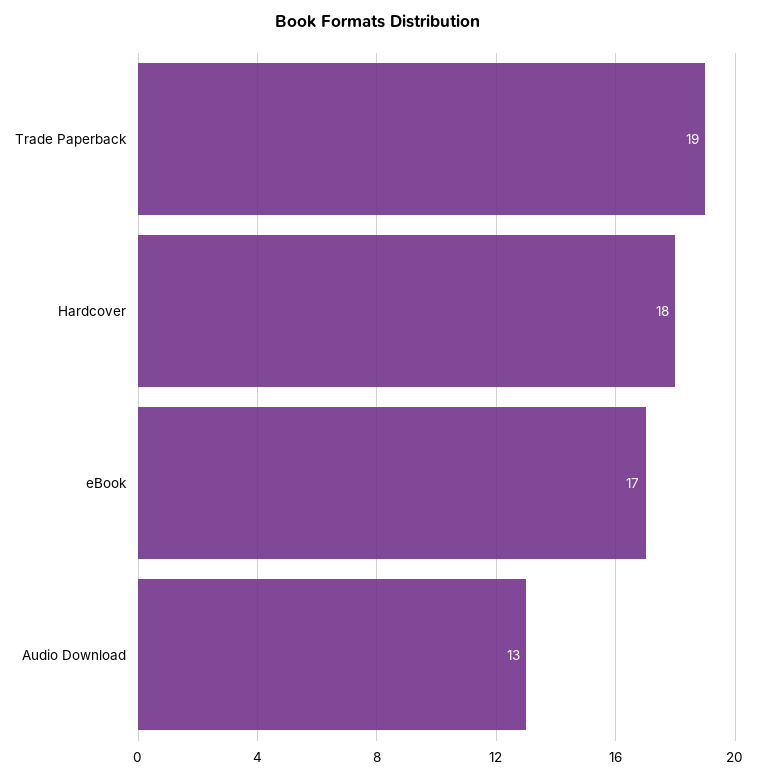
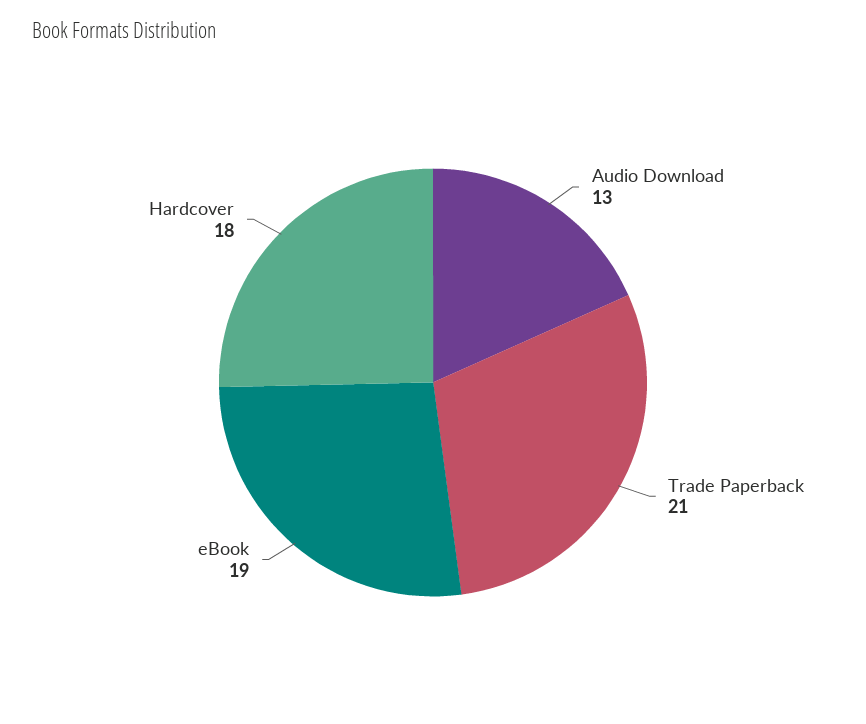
Trade Paperback: 19 -> 21
eBook: 17 -> 19

